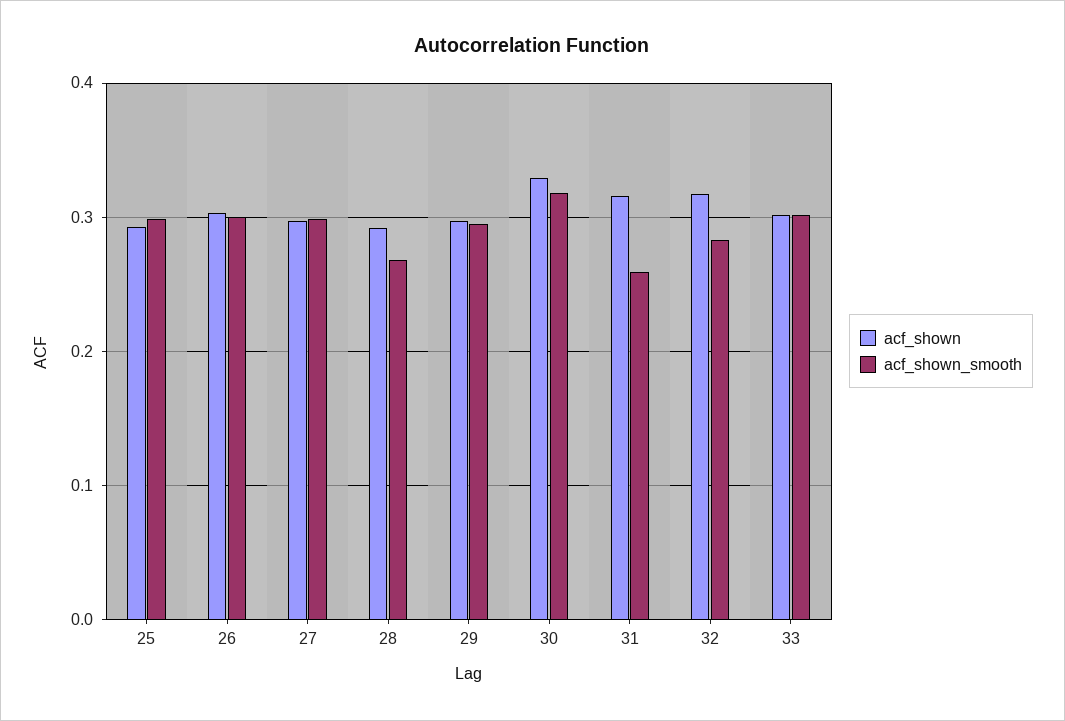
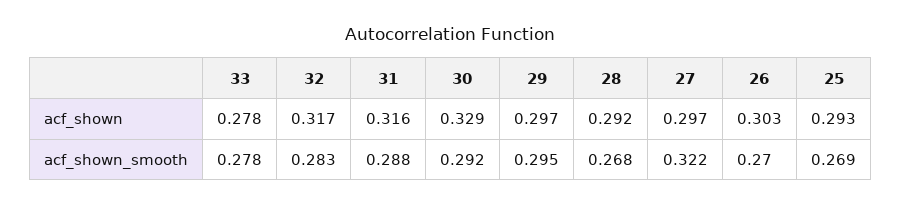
acf_shown_smooth, 25: 0.3 -> 0.269
acf_shown_smooth, 26: 0.3 -> 0.27
acf_shown_smooth, 27: 0.3 -> 0.322
acf_shown_smooth, 30: 0.32 -> 0.292
acf_shown_smooth, 31: 0.26 -> 0.288
acf_shown, 33: 0.3 -> 0.278
acf_shown_smooth, 33: 0.3 -> 0.278

